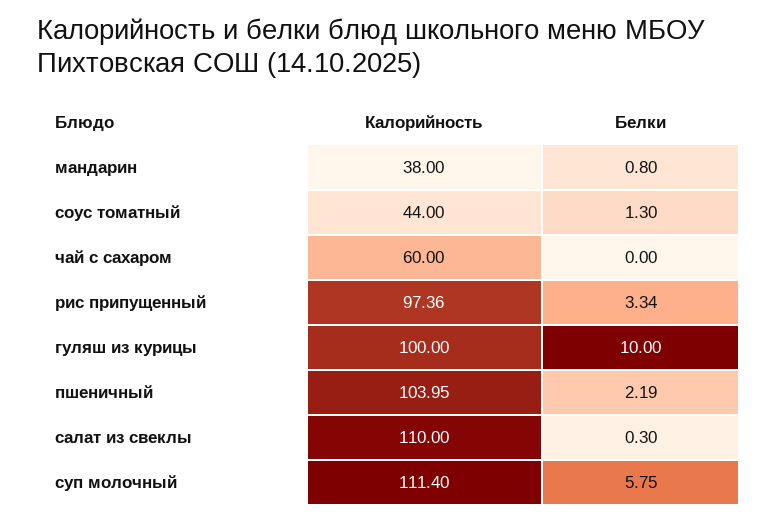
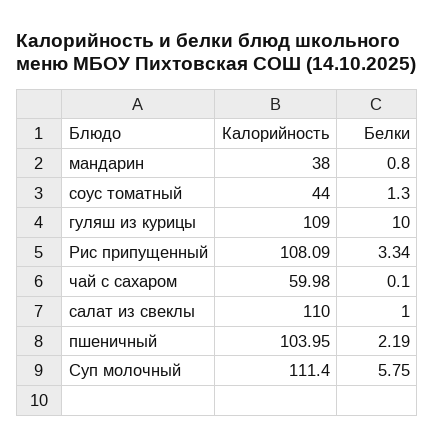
Калорийность, чай с сахаром: 60 -> 59.98
Белки, чай с сахаром: 0 -> 0.1
Калорийность, рис припущенный: 97.36 -> 108.09
Калорийность, гуляш из курицы: 100 -> 109
Белки, салат из свеклы: 0.3 -> 1

